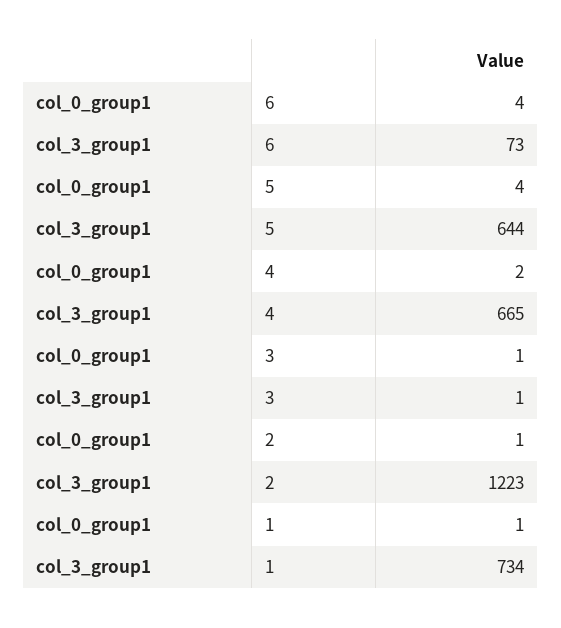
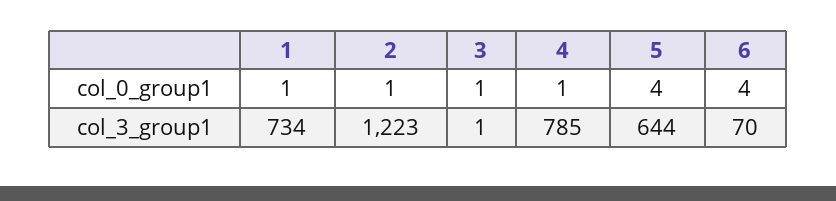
col_3_group1, 6: 73 -> 70
col_0_group1, 4: 2 -> 1
col_3_group1, 4: 665 -> 785

